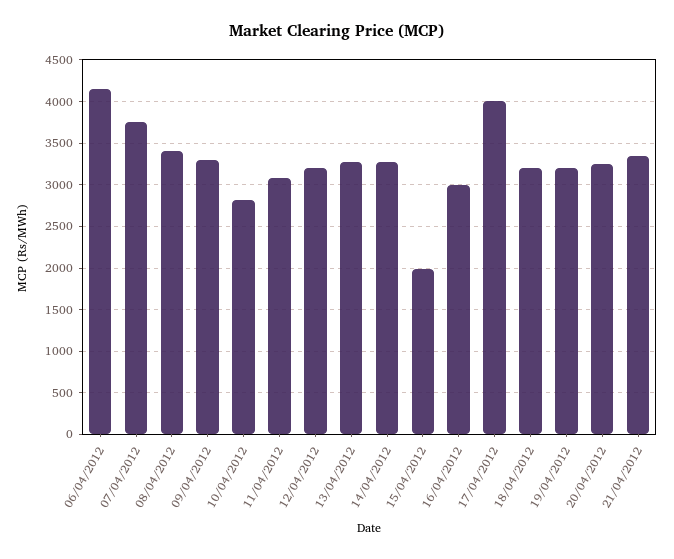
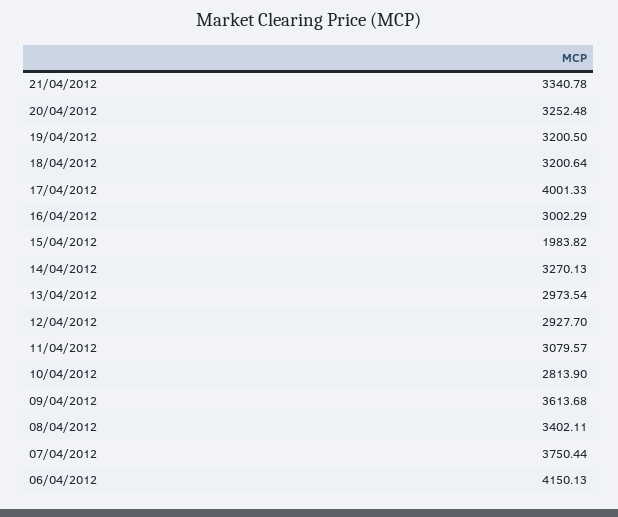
09/04/2012: 3300 -> 3613.68
12/04/2012: 3200 -> 2927.7
13/04/2012: 3300 -> 2973.54

